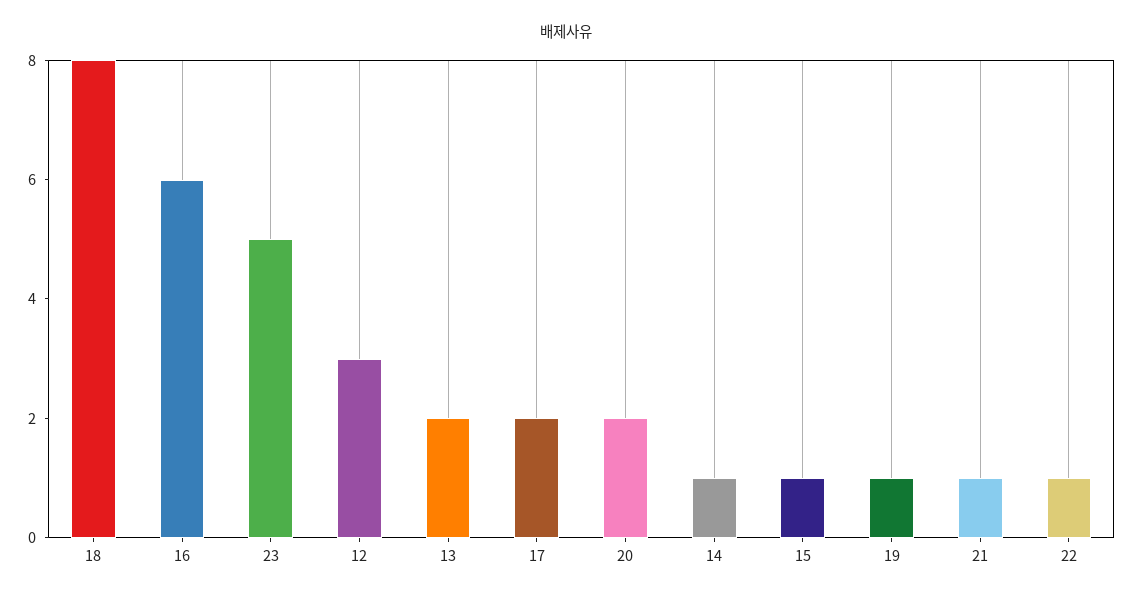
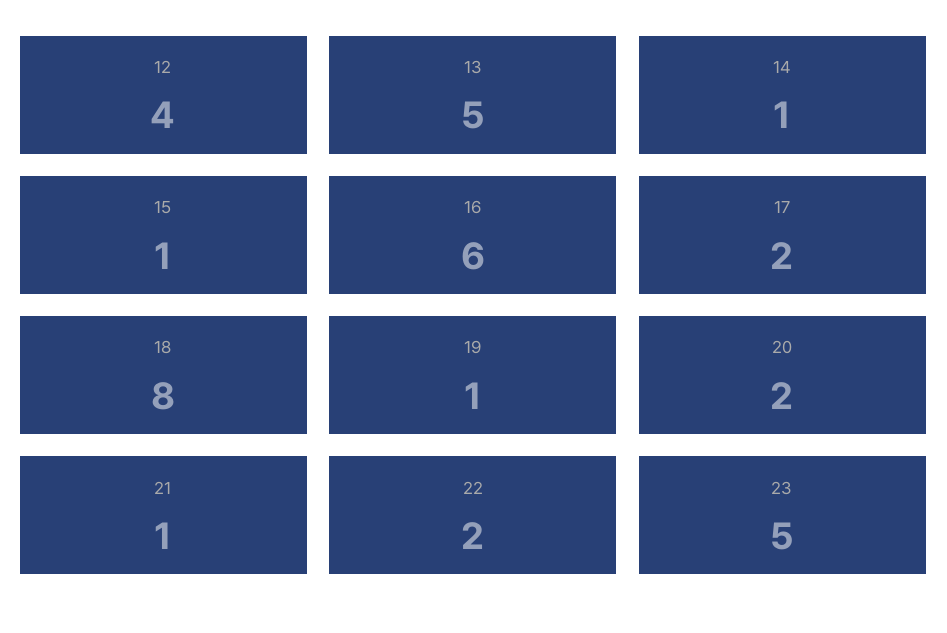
12: 3 -> 4
13: 2 -> 5
22: 1 -> 2

